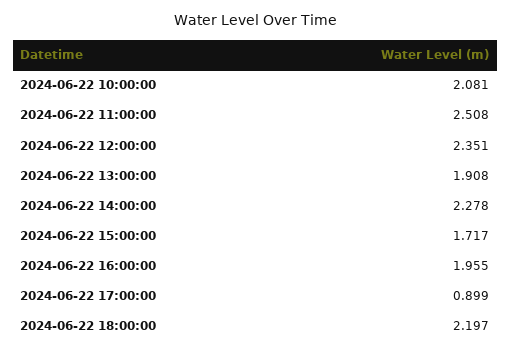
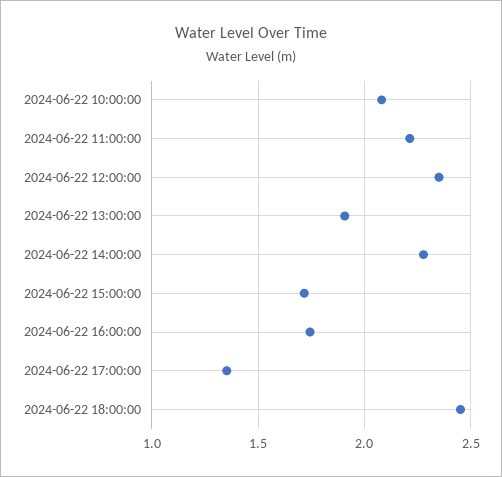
2024-06-22 11:00:00: 2.508 -> 2.2
2024-06-22 16:00:00: 1.955 -> 1.75
2024-06-22 17:00:00: 0.899 -> 1.35
2024-06-22 18:00:00: 2.197 -> 2.45

